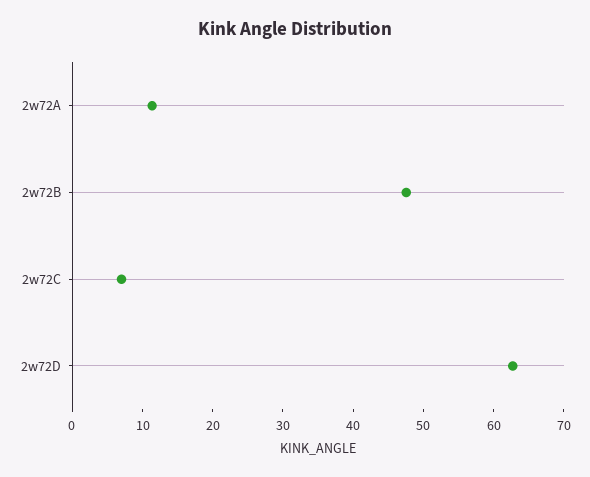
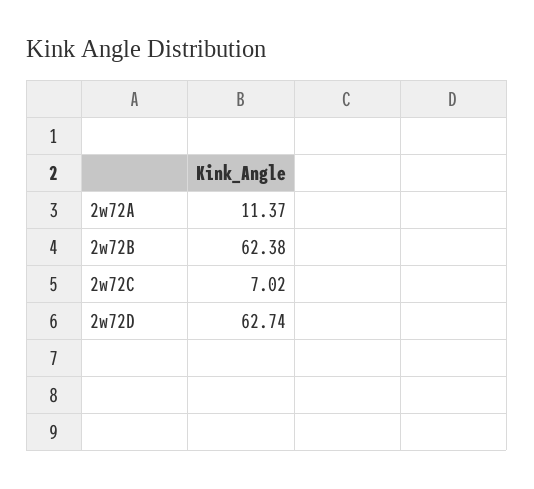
2w72B: 48 -> 62.38

